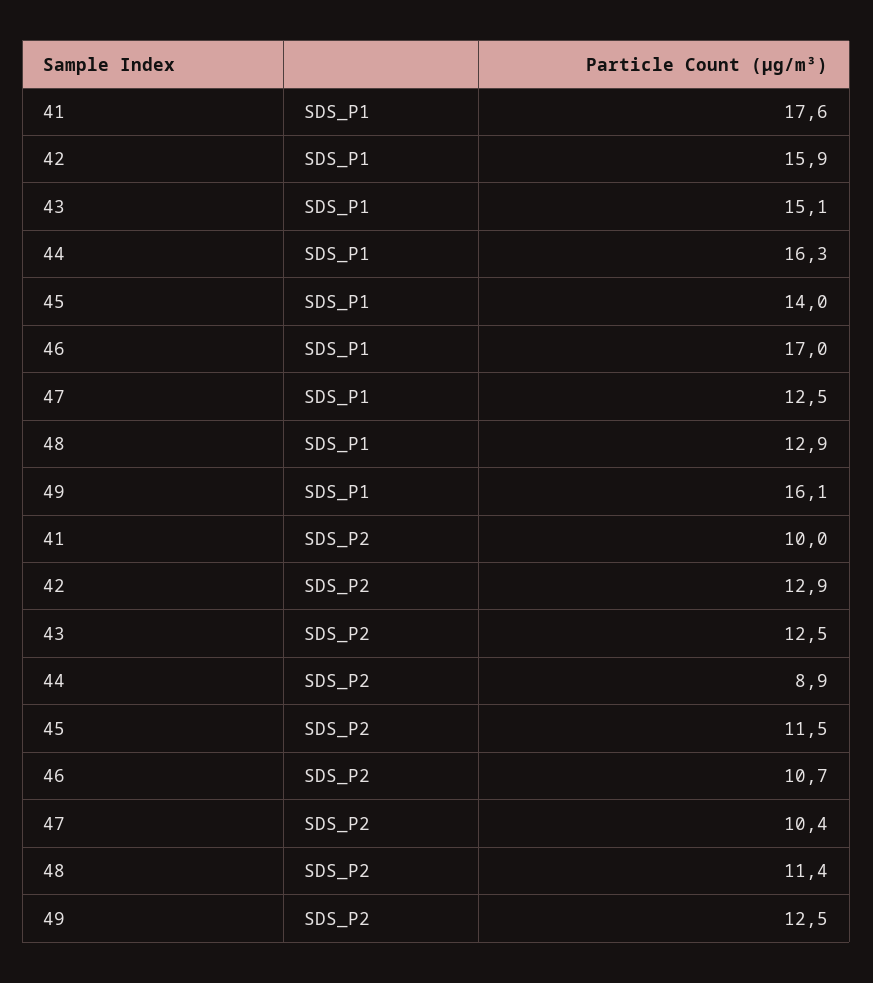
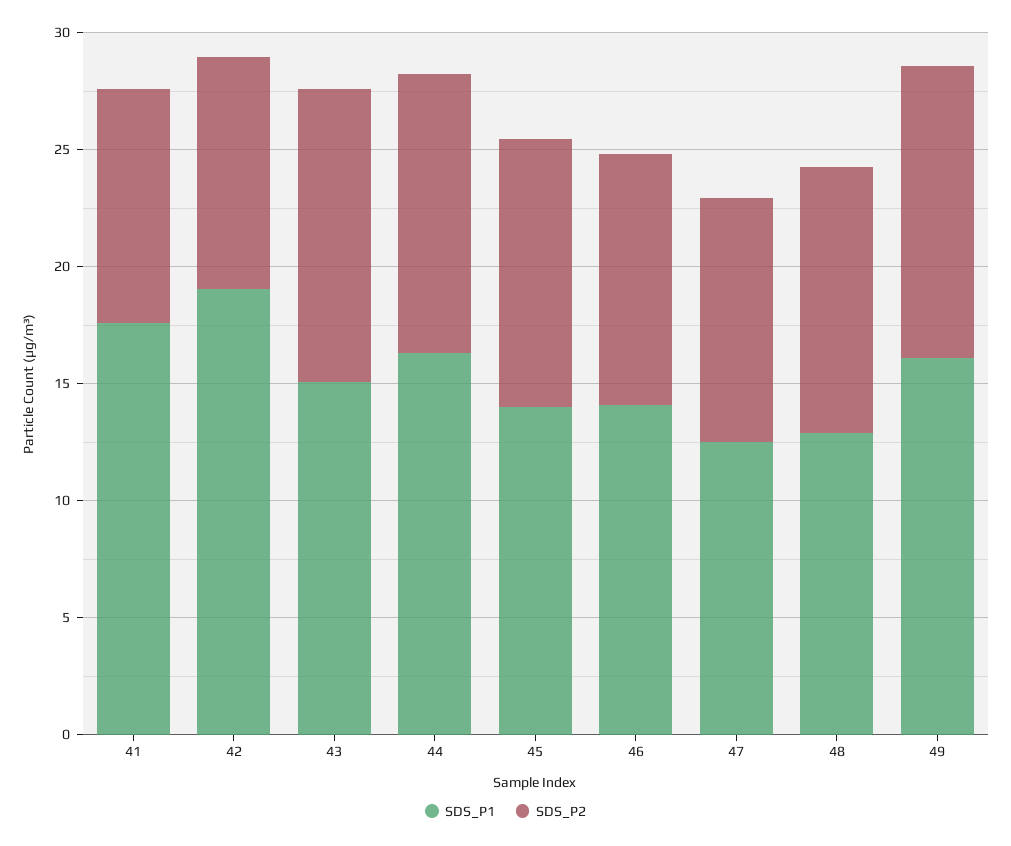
SDS_P1, 42: 15.9 -> 19
SDS_P1, 46: 17 -> 14
SDS_P2, 42: 12.9 -> 10
SDS_P2, 44: 8.9 -> 12

